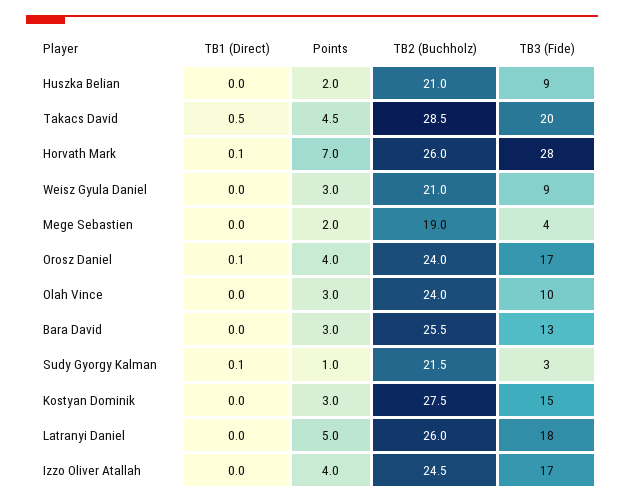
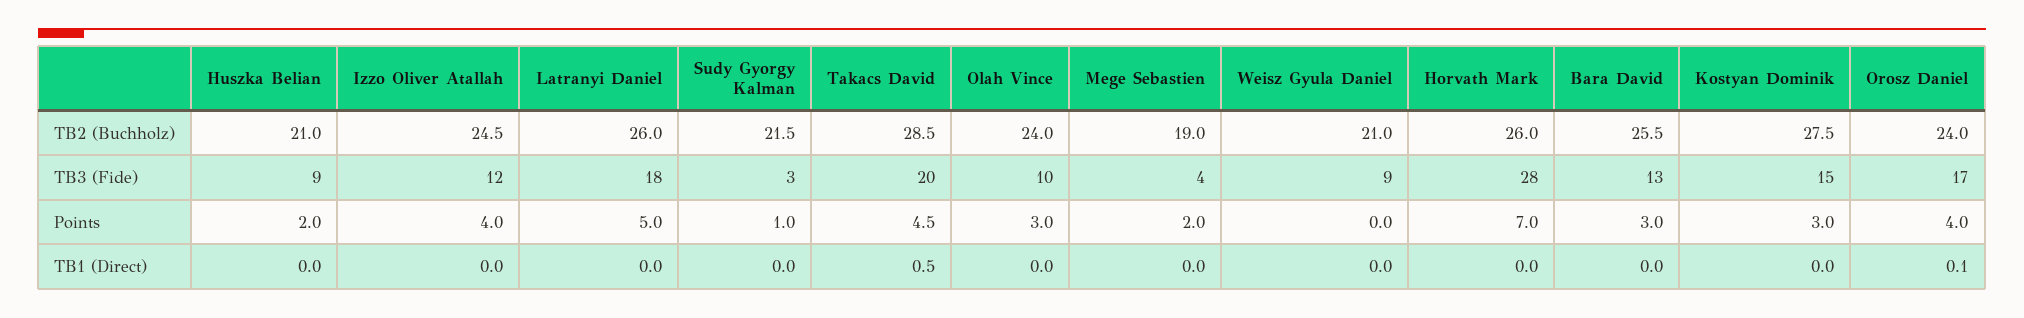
TB1 (Direct), Horvath Mark: 0.1 -> 0
Points, Weisz Gyula Daniel: 3 -> 0
TB1 (Direct), Sudy Gyorgy Kalman: 0.1 -> 0
TB3 (Fide), Izzo Oliver Atallah: 17 -> 12

